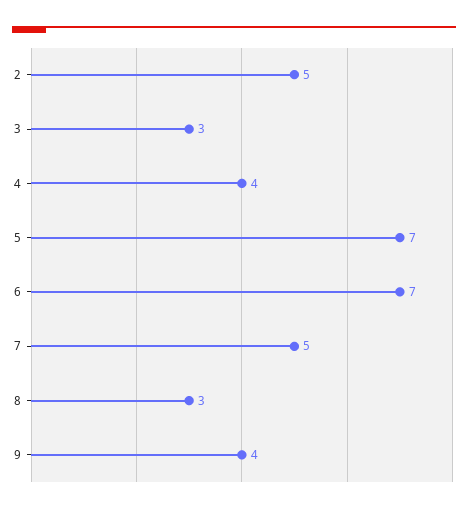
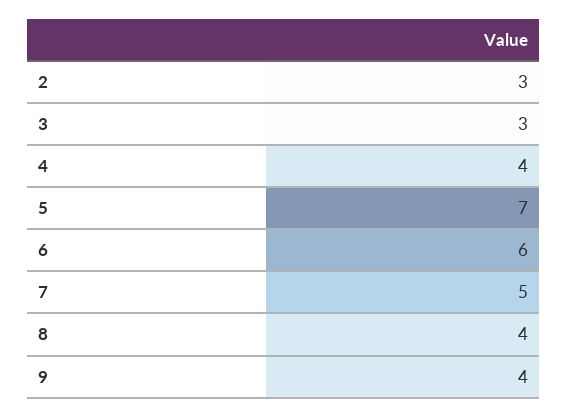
2: 5 -> 3
6: 7 -> 6
8: 3 -> 4

